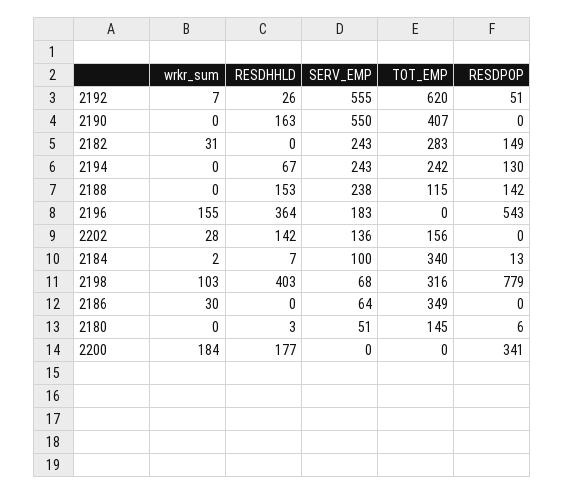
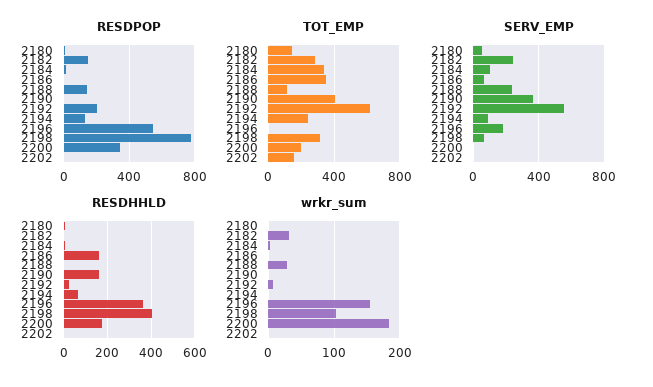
RESDPOP, 2192: 51 -> 200
SERV_EMP, 2190: 550 -> 350
SERV_EMP, 2194: 243 -> 100
wrkr_sum, 2188: 0 -> 30
RESDHHLD, 2188: 153 -> 0
wrkr_sum, 2202: 28 -> 0
RESDHHLD, 2202: 142 -> 0
SERV_EMP, 2202: 136 -> 0
wrkr_sum, 2186: 30 -> 0
RESDHHLD, 2186: 0 -> 150
TOT_EMP, 2200: 0 -> 200

